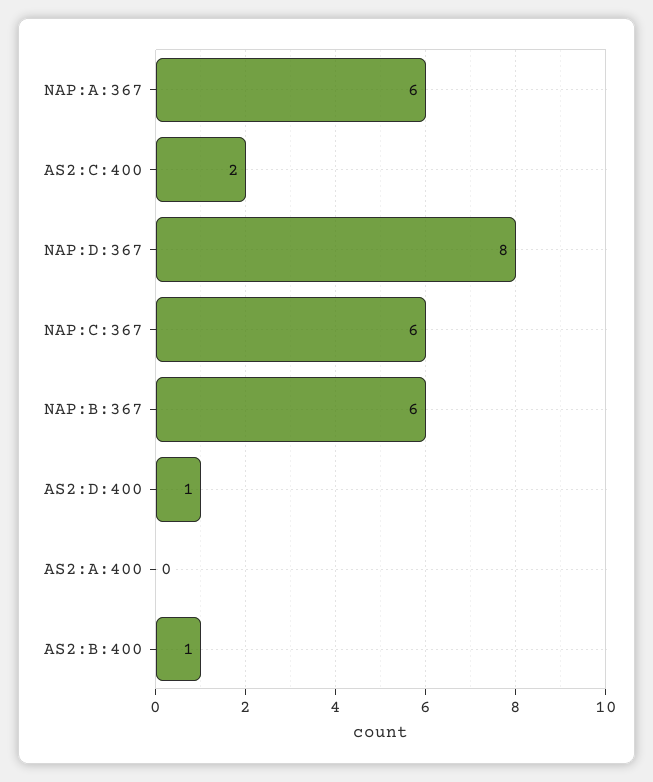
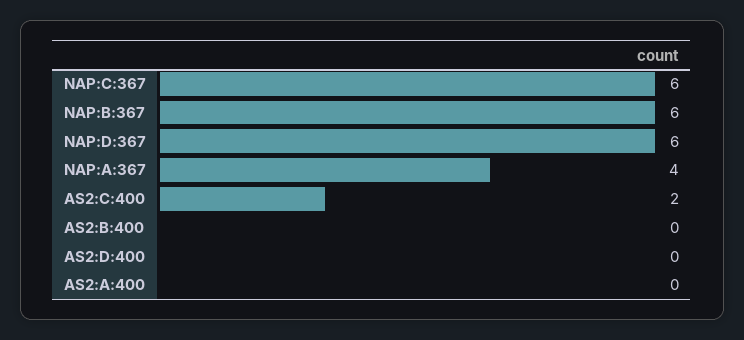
NAP:A:367: 6 -> 4
NAP:D:367: 8 -> 6
AS2:D:400: 1 -> 0
AS2:B:400: 1 -> 0

